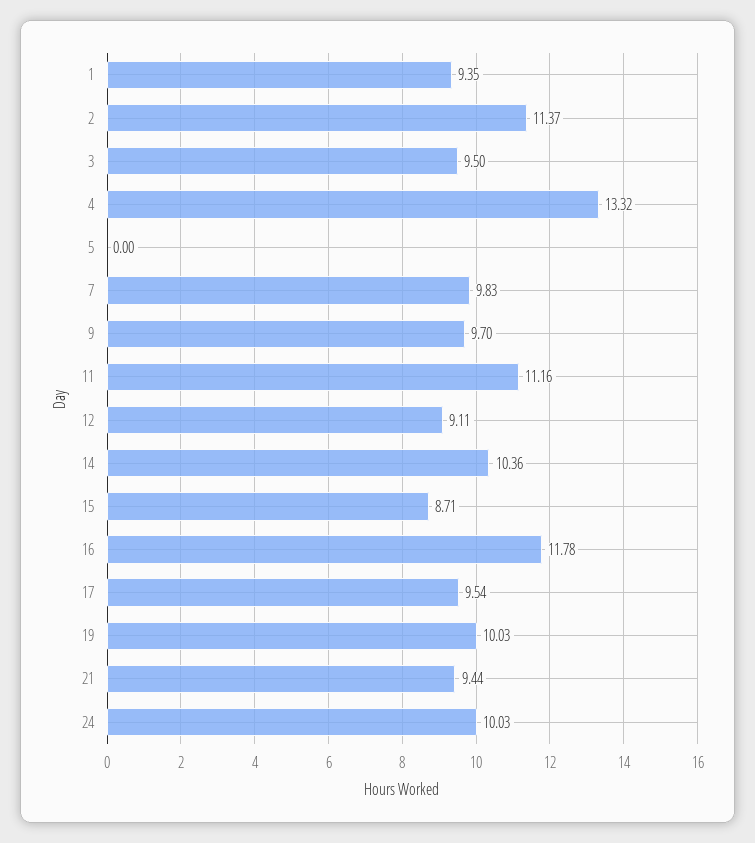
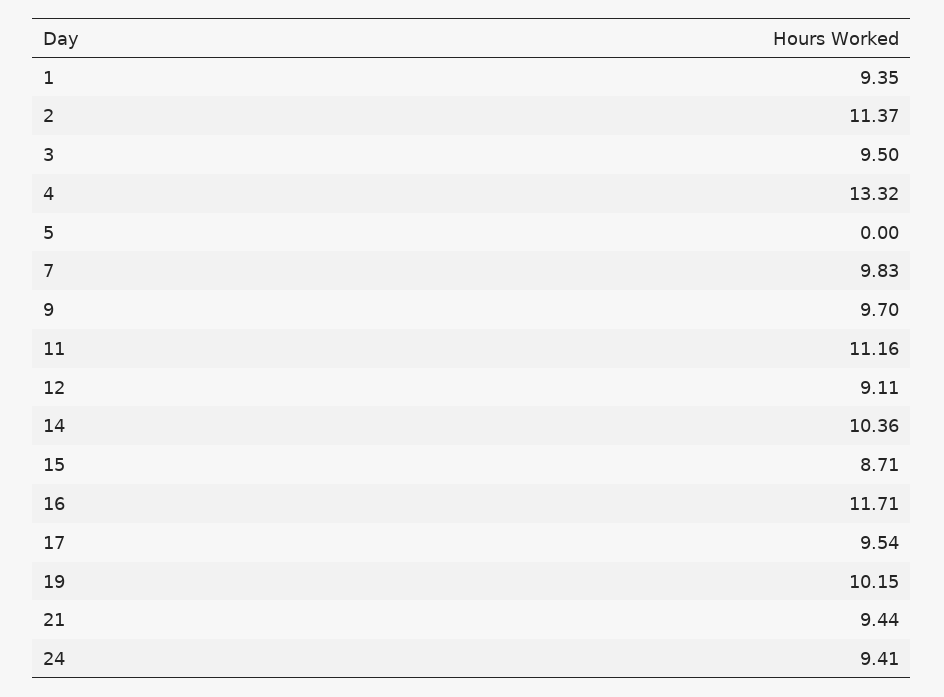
16: 11.78 -> 11.71
19: 10.03 -> 10.15
24: 10.03 -> 9.41

